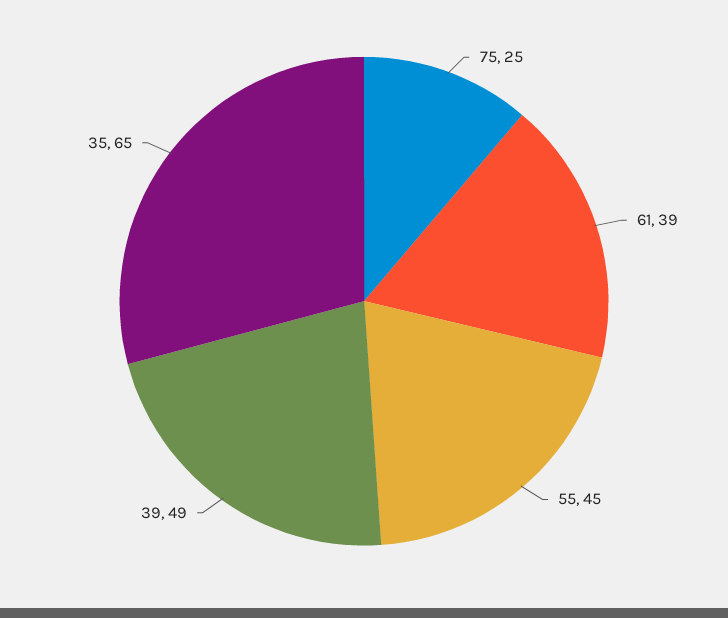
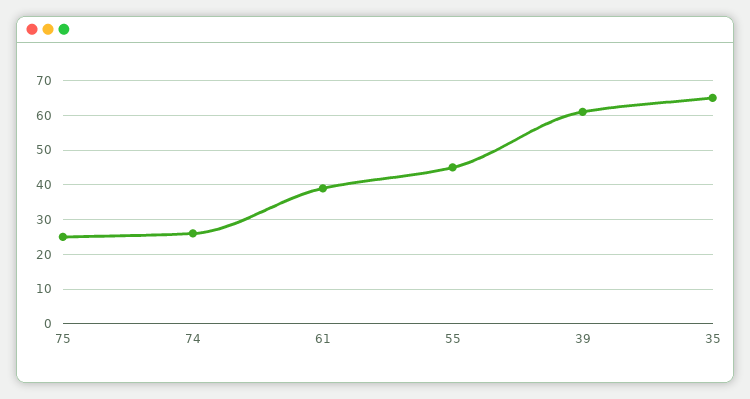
39: 49 -> 60
74: none -> 25

